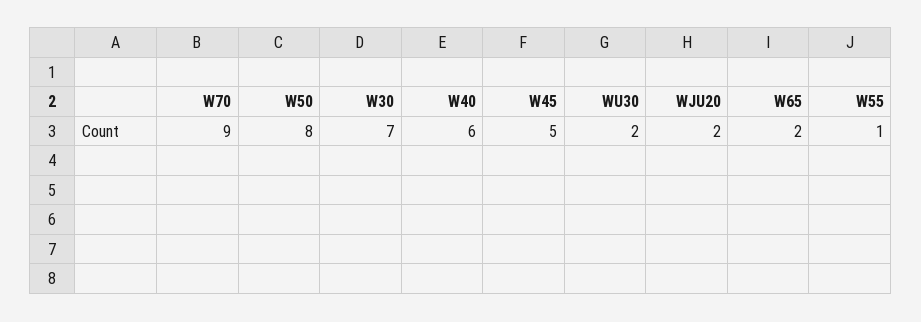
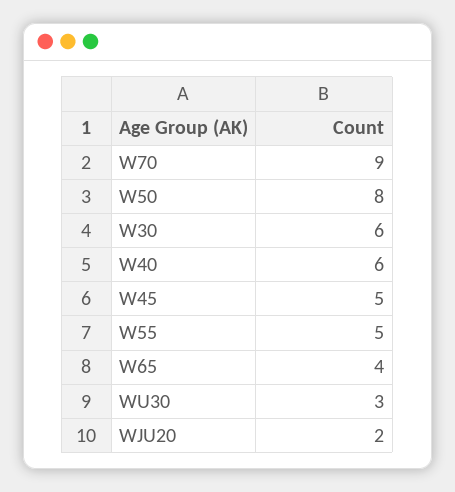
W30: 7 -> 6
WU30: 2 -> 3
W65: 2 -> 4
W55: 1 -> 5

